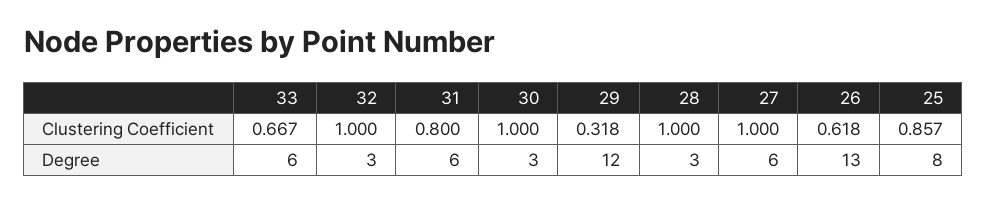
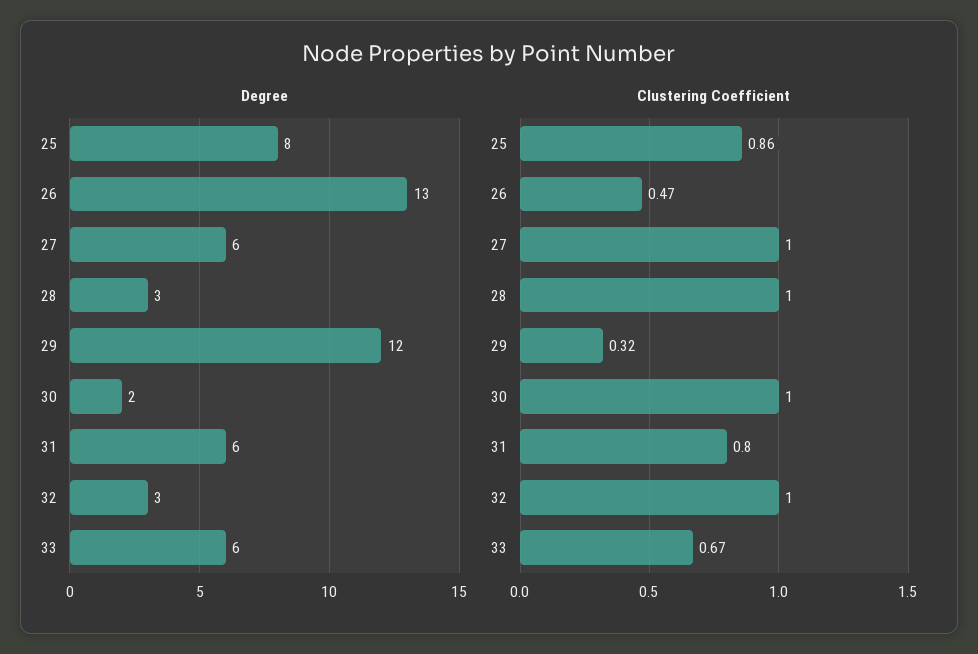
Clustering Coefficient, 26: 0.618 -> 0.47
Degree, 30: 3 -> 2

